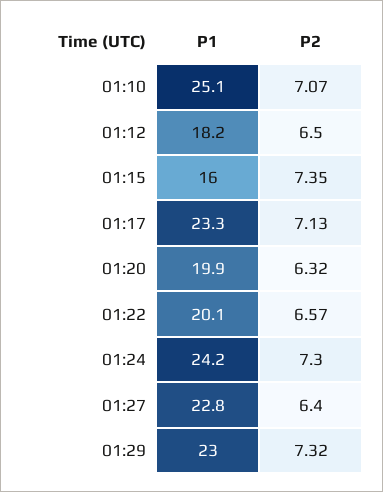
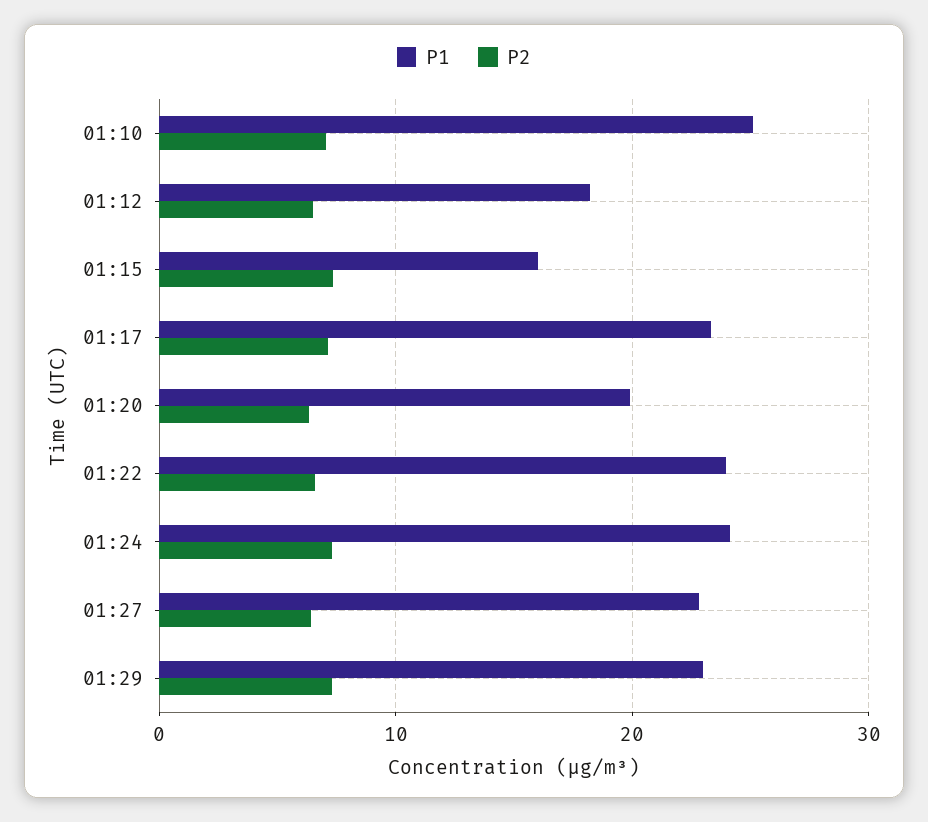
P1, 01:22: 20.1 -> 24

